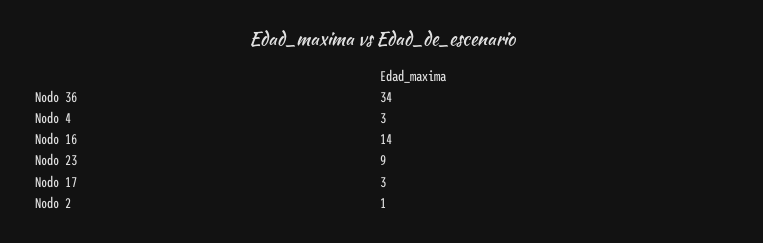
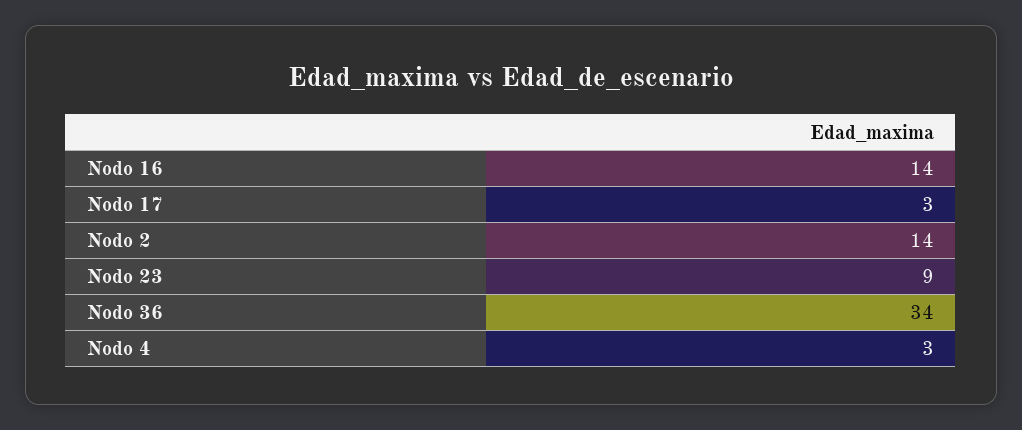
Nodo 2: 1 -> 14

